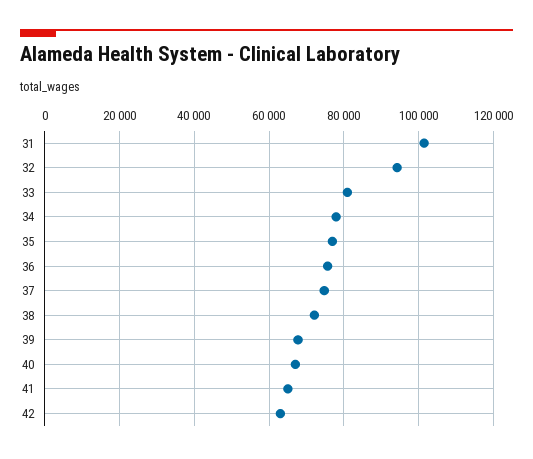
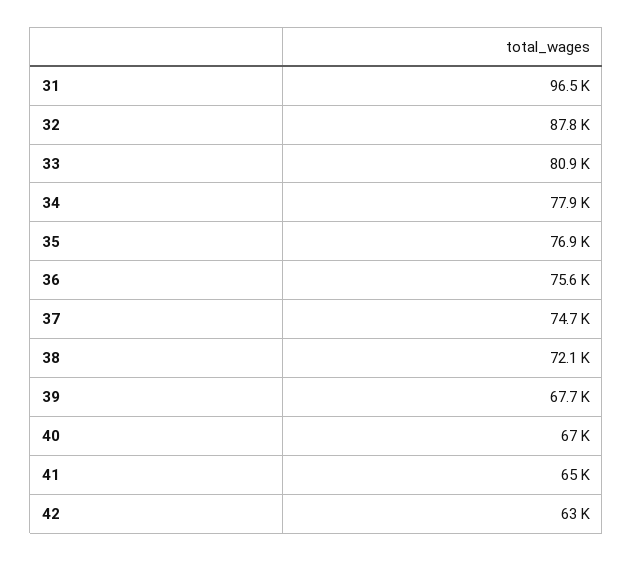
31: 102000 -> 96500
32: 94000 -> 87800

